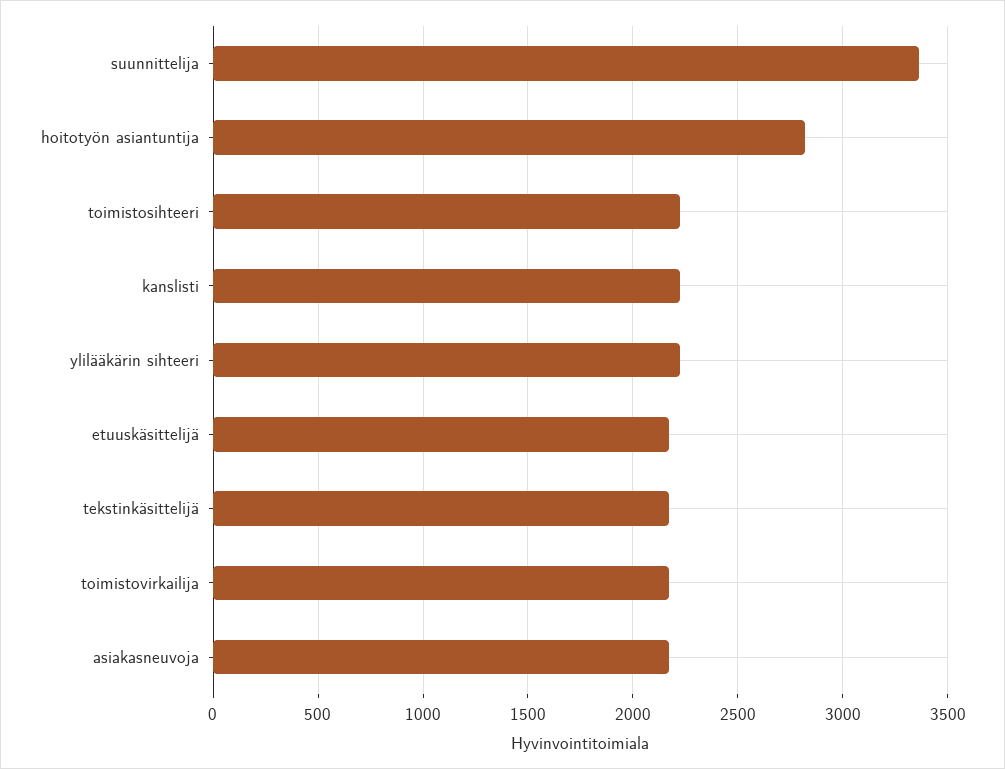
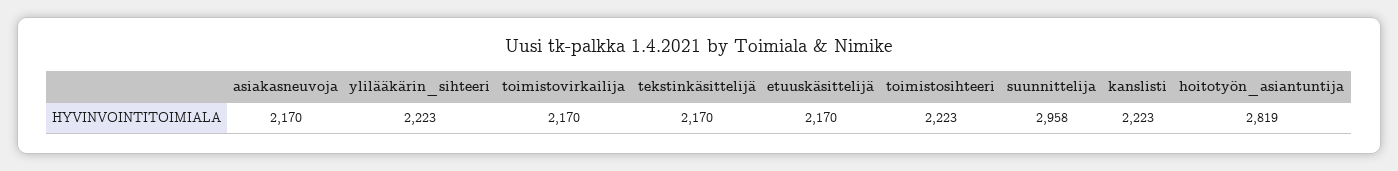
suunnittelija: 3350 -> 2958

